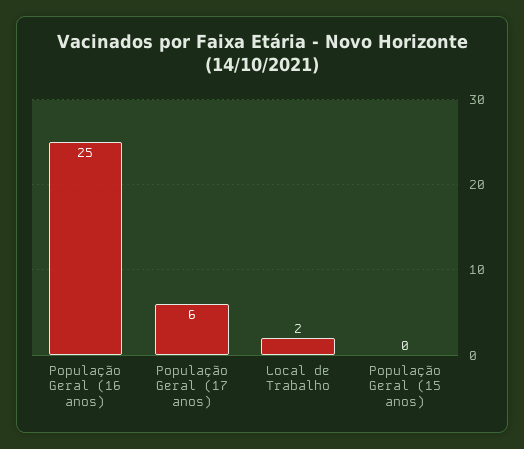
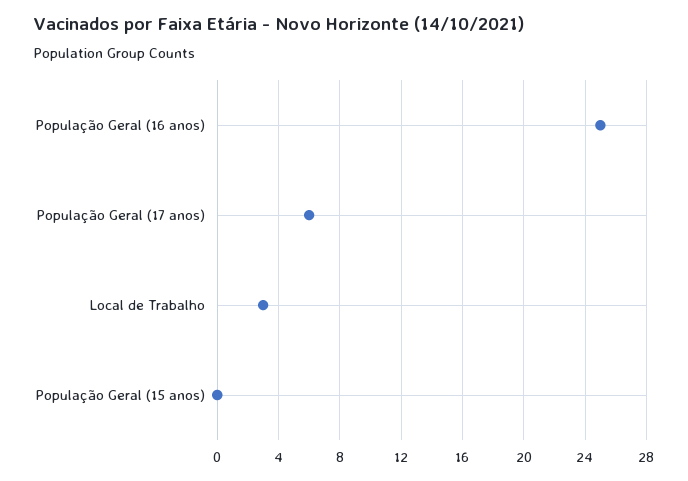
Local de Trabalho: 2 -> 3

